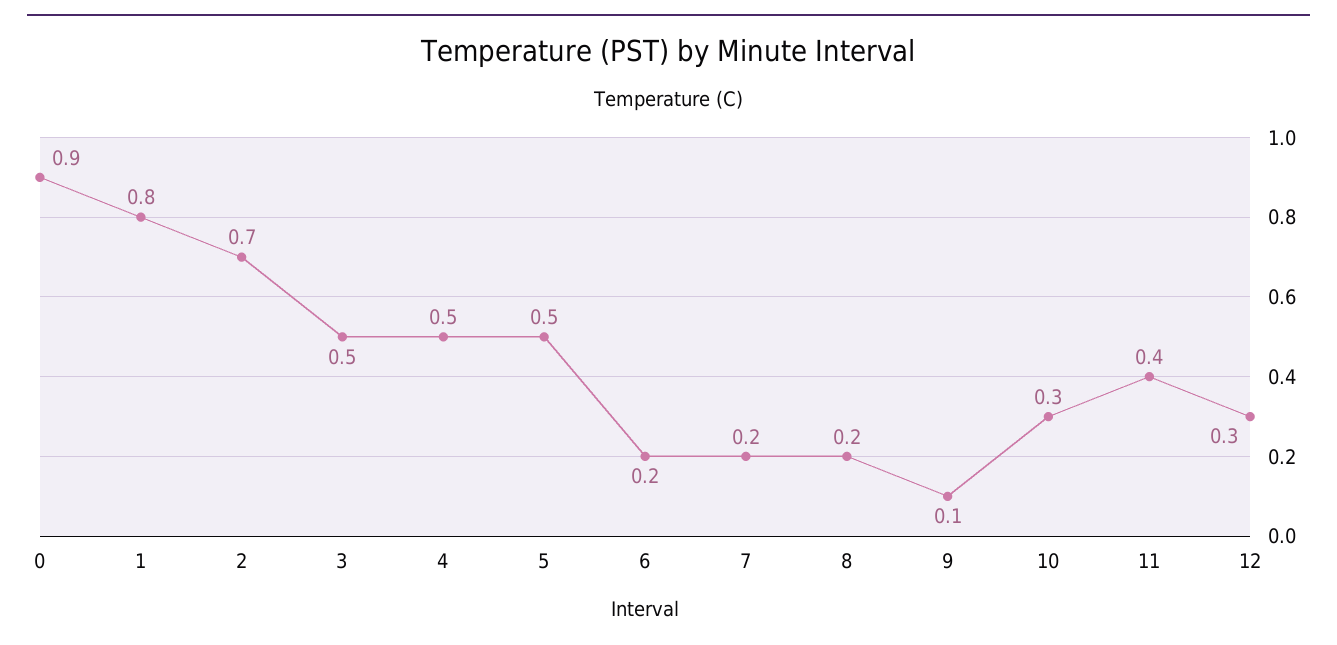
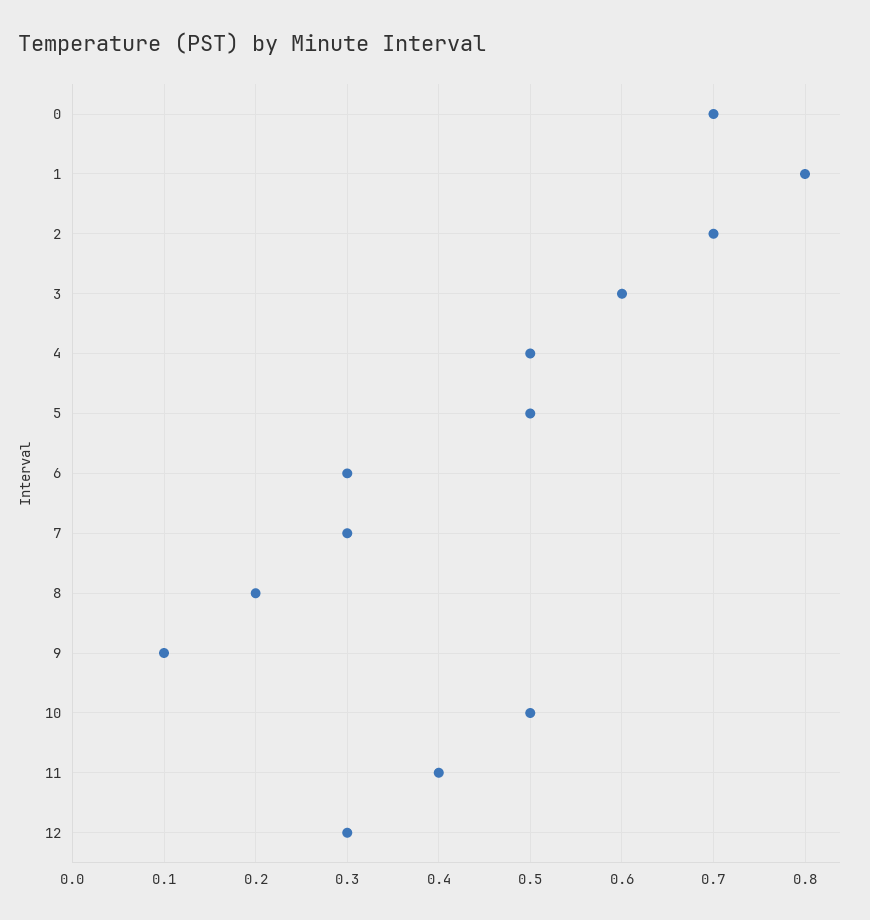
0: 0.9 -> 0.7
3: 0.5 -> 0.6
6: 0.2 -> 0.3
7: 0.2 -> 0.3
10: 0.3 -> 0.5

